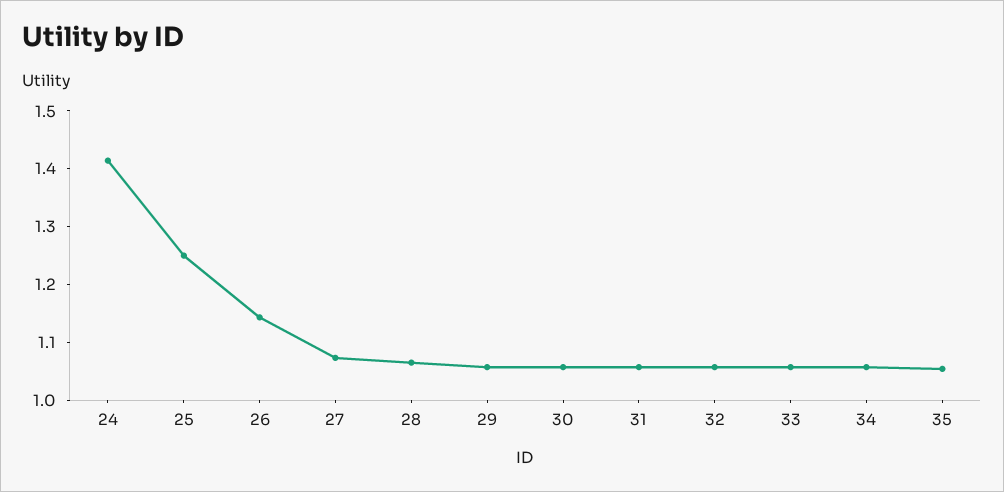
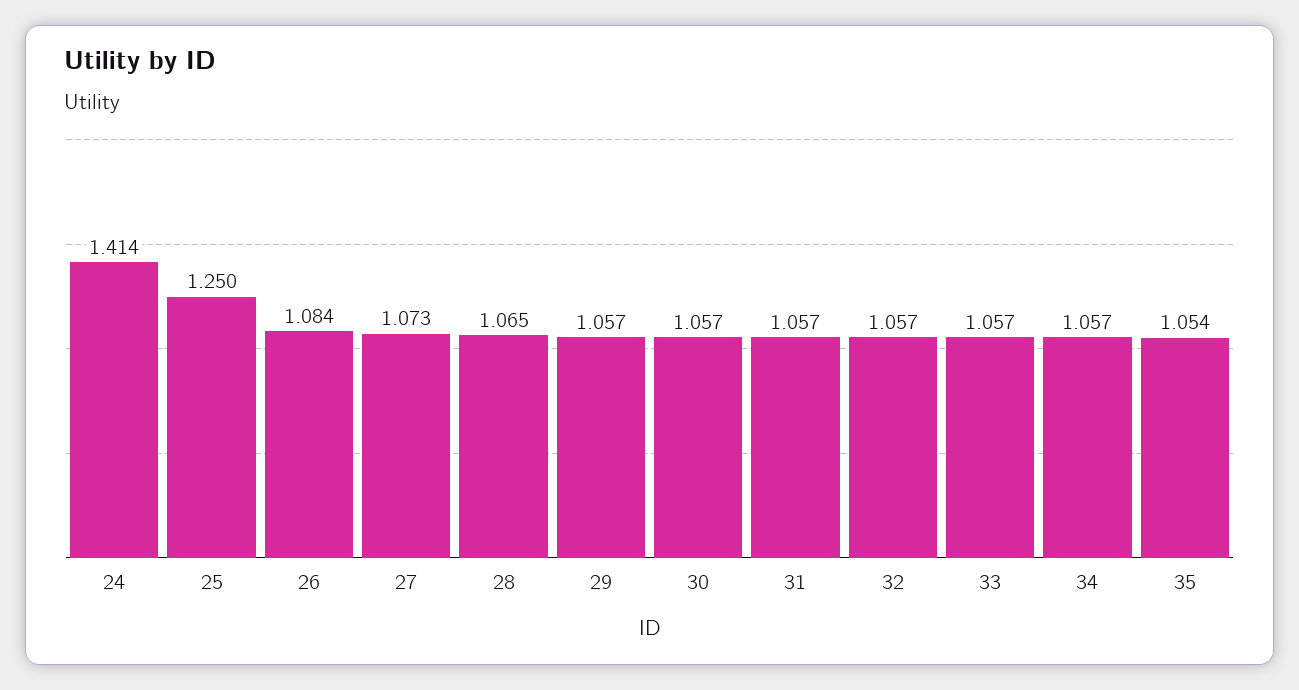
26: 1.14 -> 1.084

